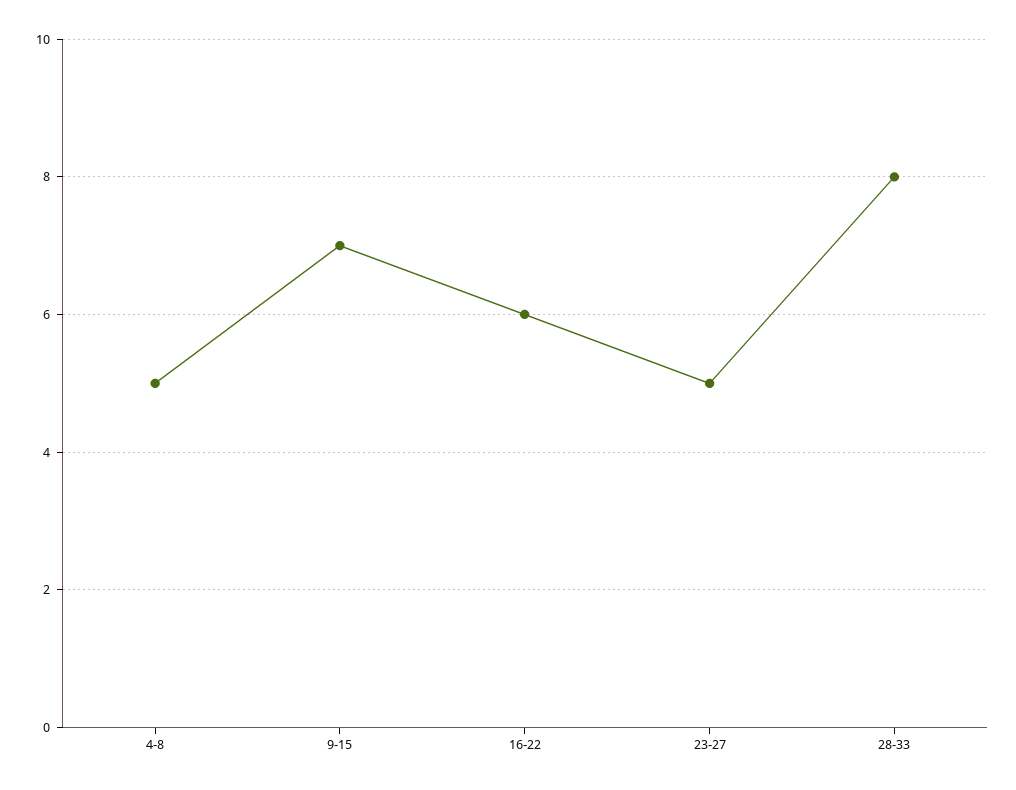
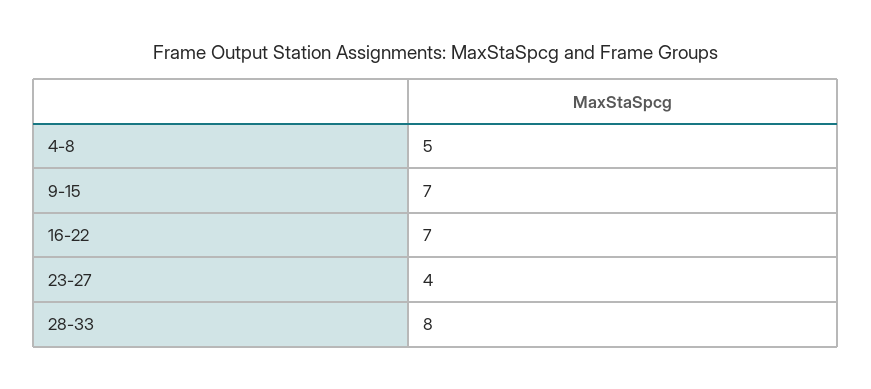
16-22: 6 -> 7
23-27: 5 -> 4

